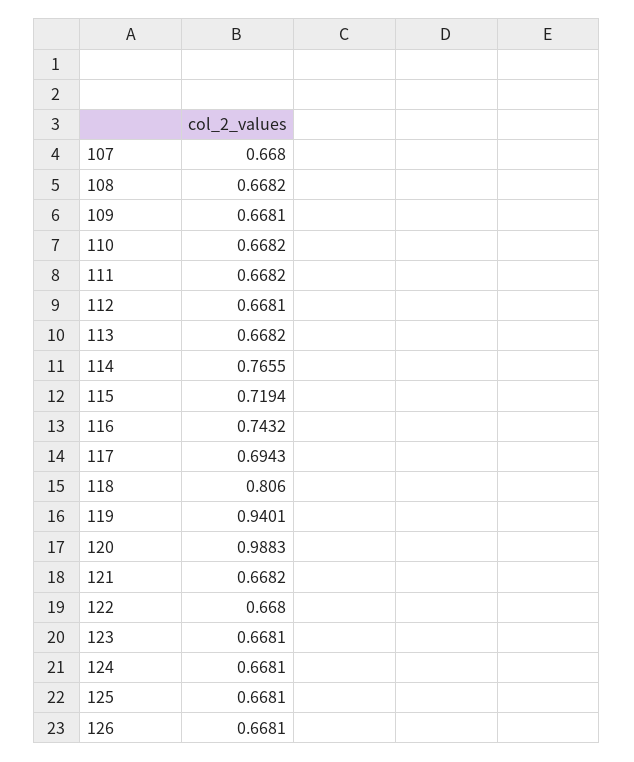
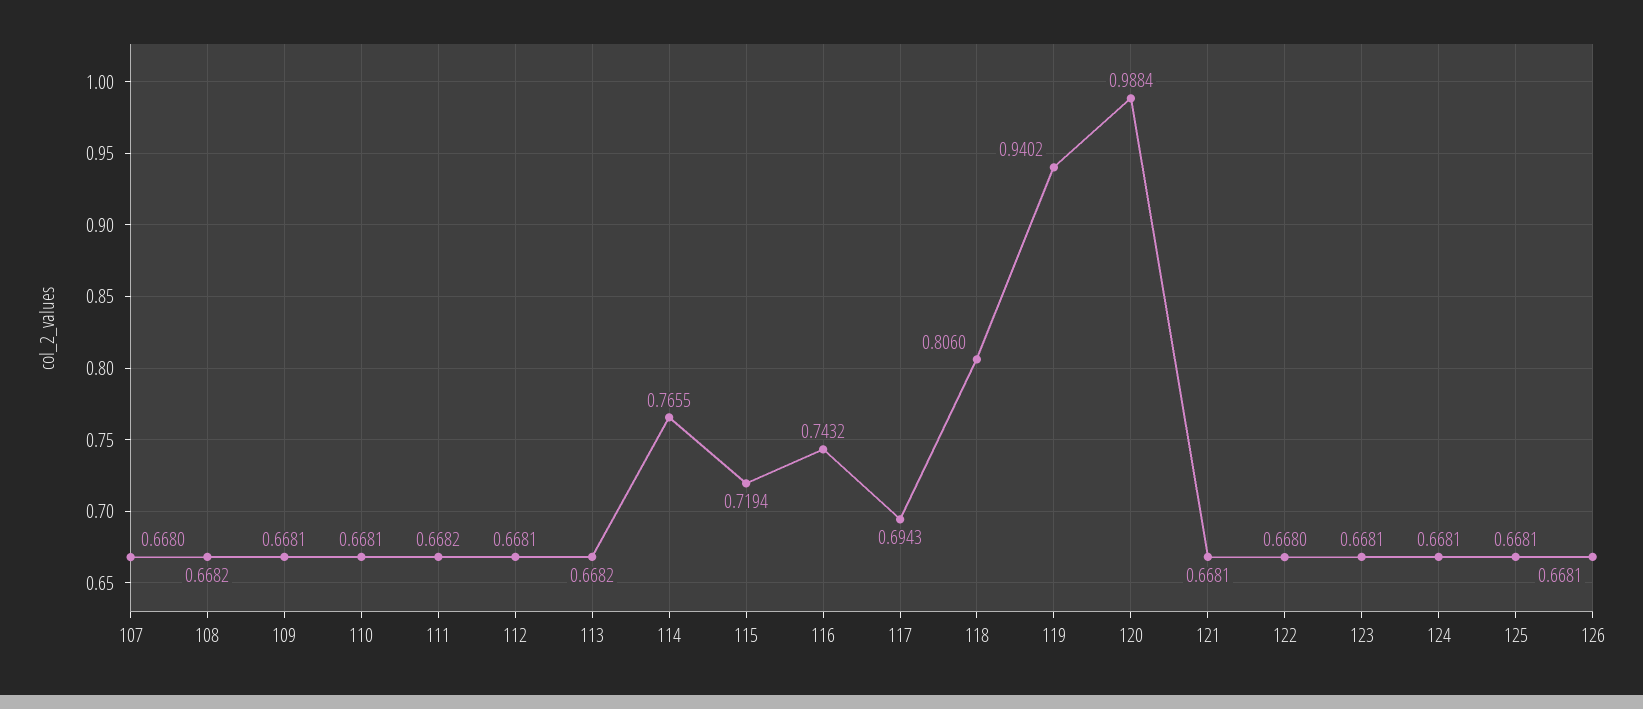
110: 0.6682 -> 0.6681
119: 0.9401 -> 0.9402
120: 0.9883 -> 0.9884
121: 0.6682 -> 0.6681

